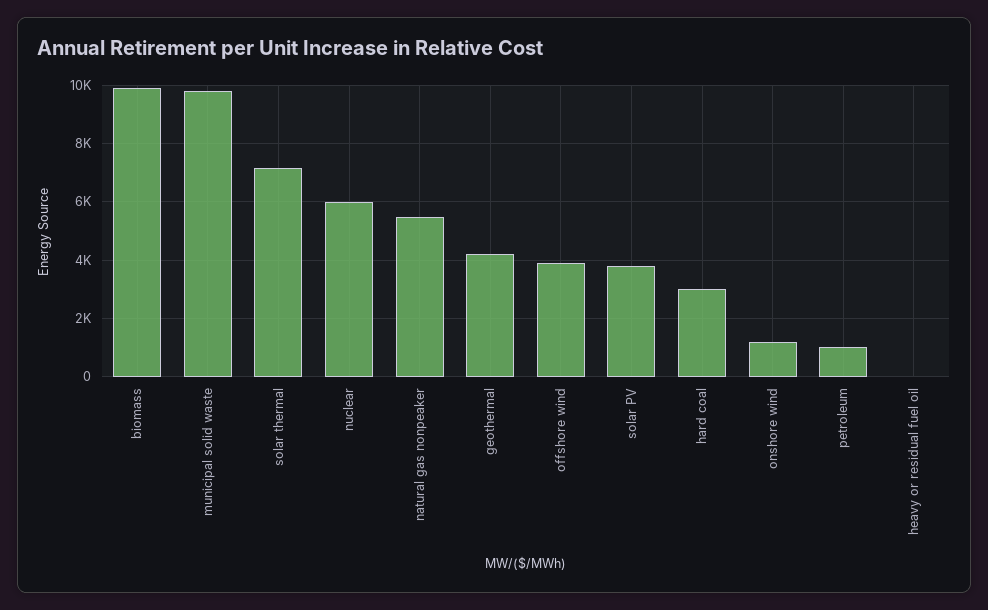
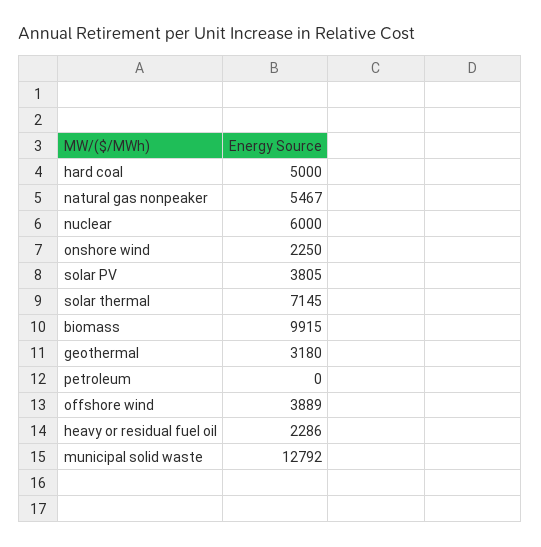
municipal solid waste: 9750 -> 12792
geothermal: 4250 -> 3180
hard coal: 3000 -> 5000
onshore wind: 1250 -> 2250
petroleum: 1000 -> 0
heavy or residual fuel oil: 0 -> 2286

